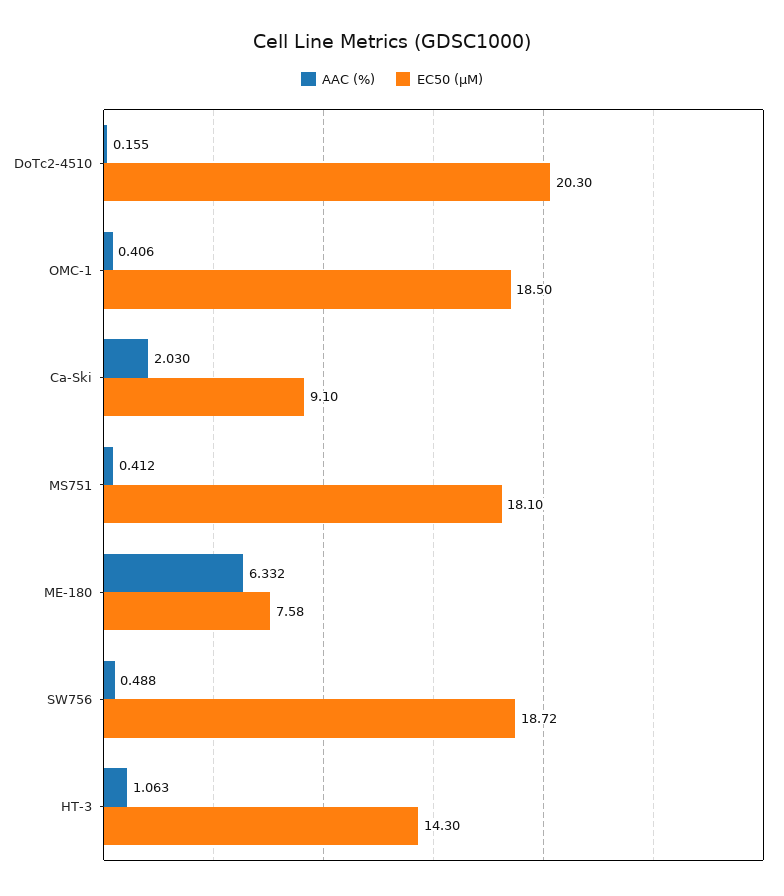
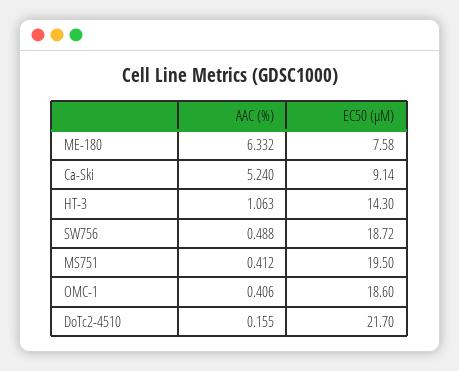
EC50 (µM), DoTc2-4510: 20.3 -> 21.7
EC50 (µM), OMC-1: 18.5 -> 18.6
AAC (%), Ca-Ski: 2.03 -> 5.24
EC50 (µM), Ca-Ski: 9.1 -> 9.14
EC50 (µM), MS751: 18.1 -> 19.5

